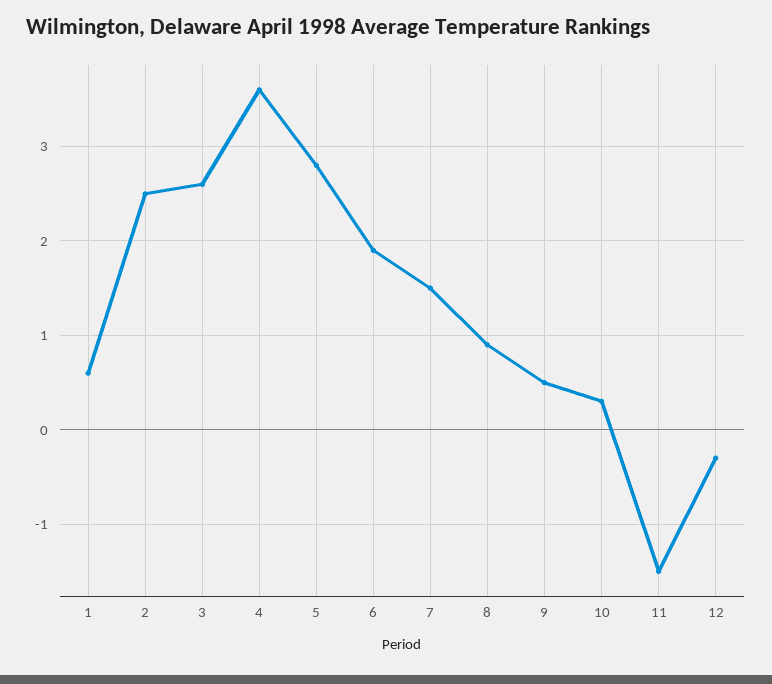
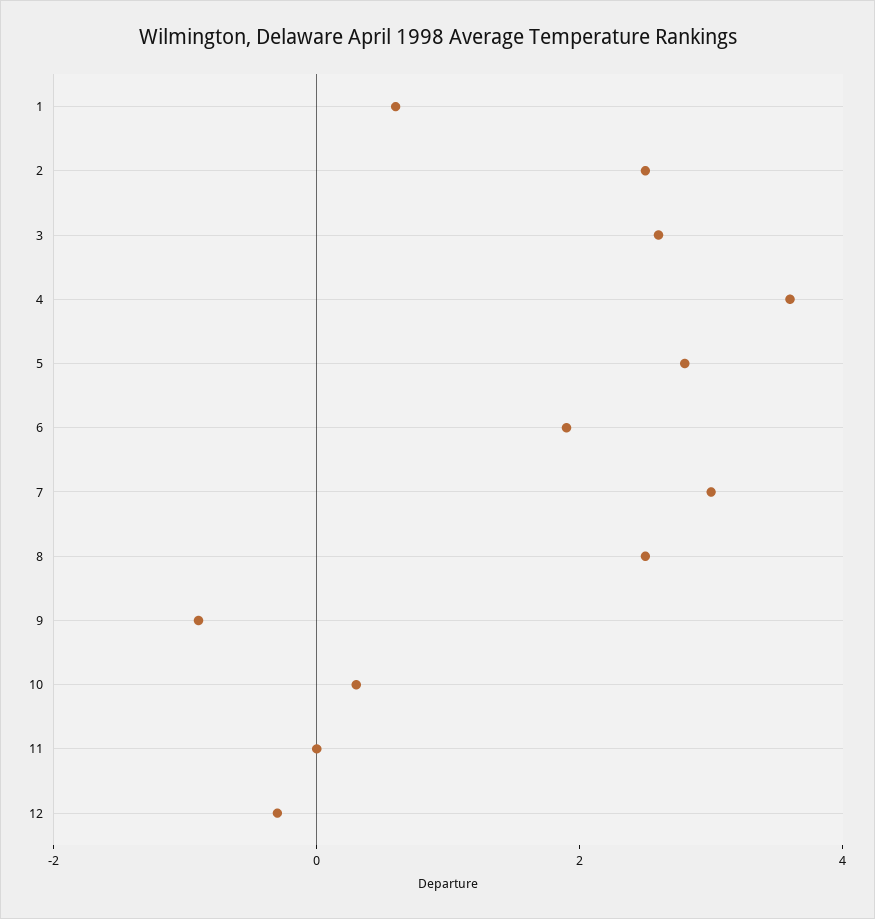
7: 1.5 -> 3
8: 0.9 -> 2.5
9: 0.5 -> -1
11: -1.5 -> 0

